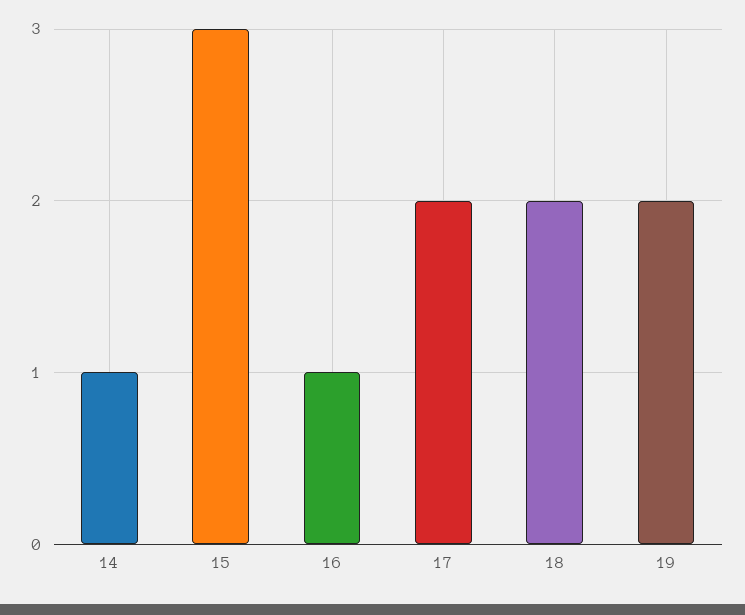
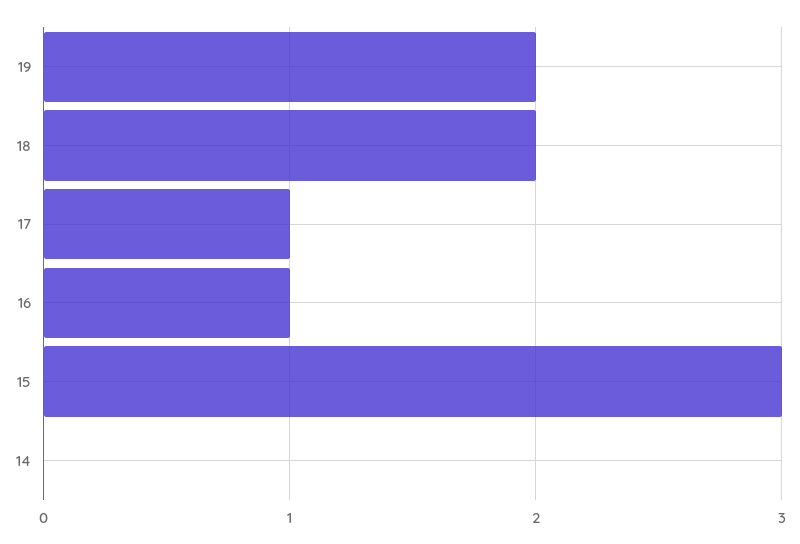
14: 1 -> 0
17: 2 -> 1

